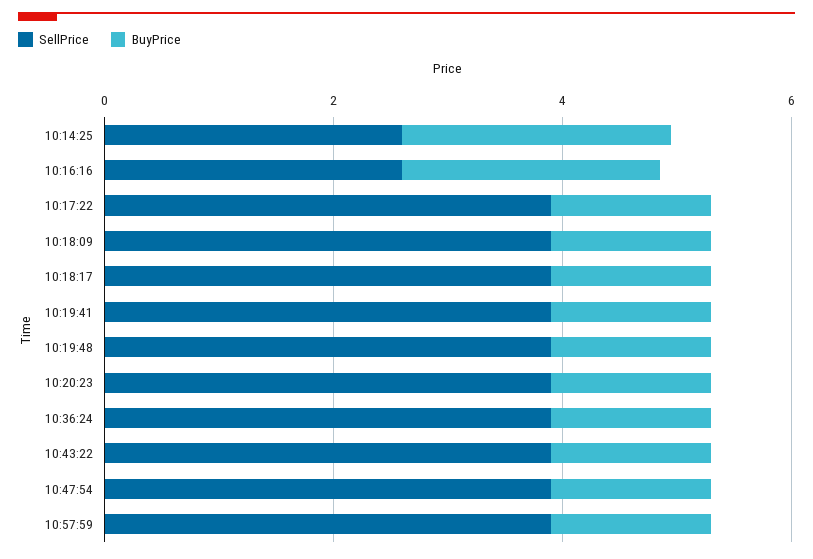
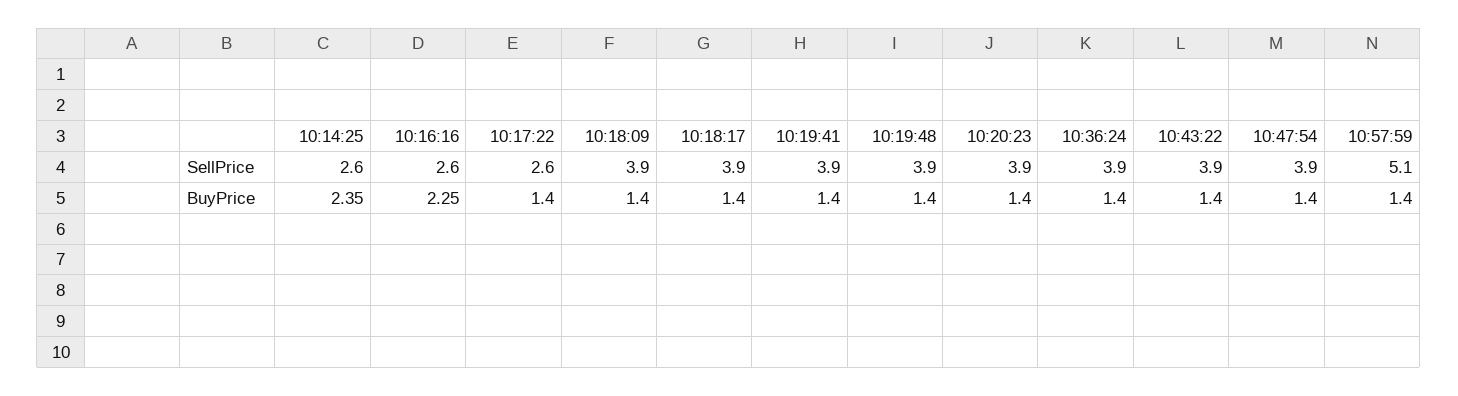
SellPrice, 10:17:22: 4 -> 2.6
SellPrice, 10:57:59: 4 -> 5.1

